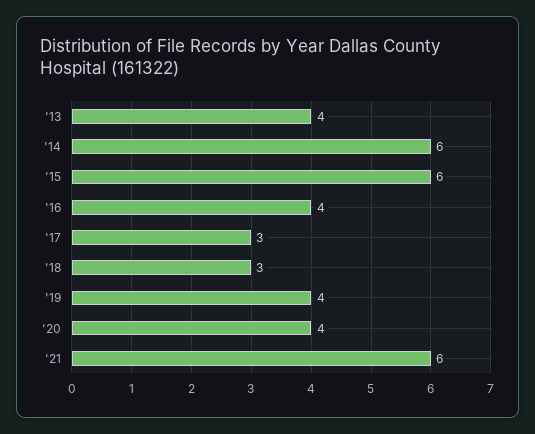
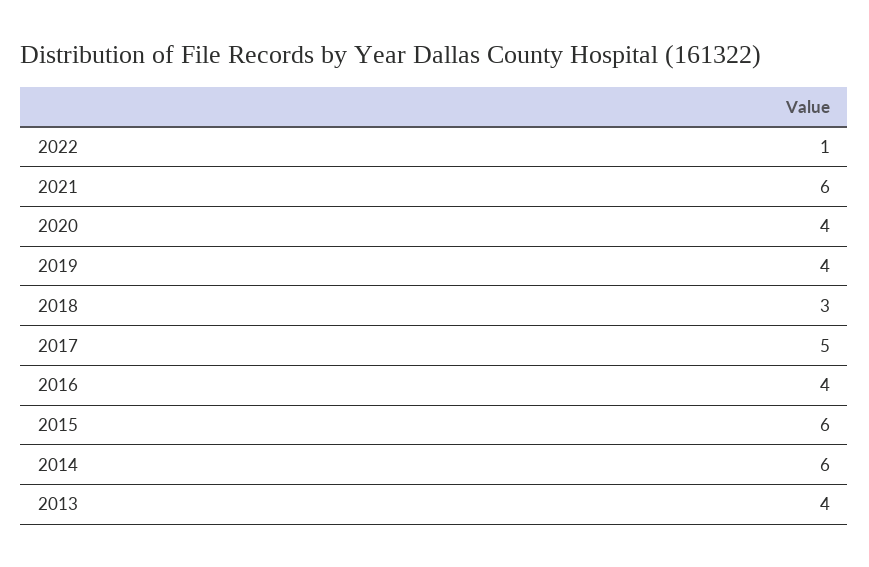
'17: 3 -> 5
2022: none -> 1

